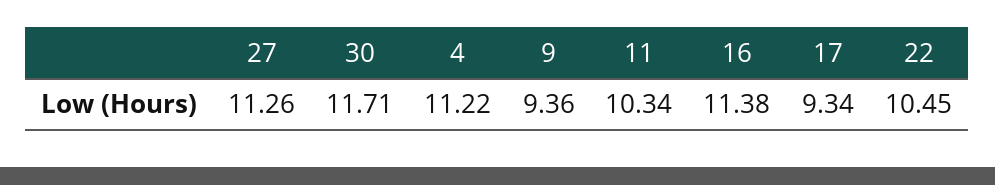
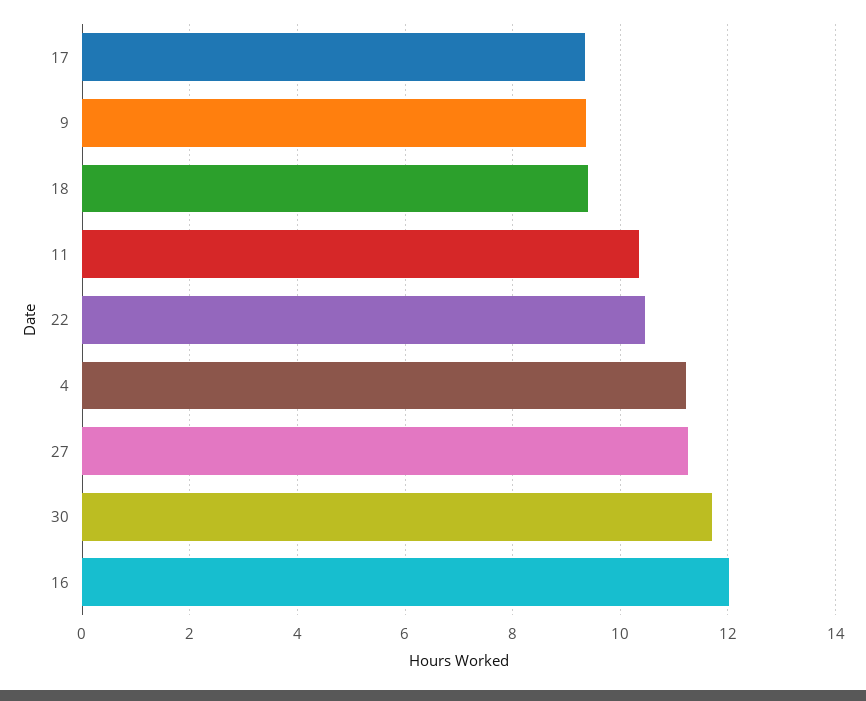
16: 11.38 -> 12
18: none -> 9.4

